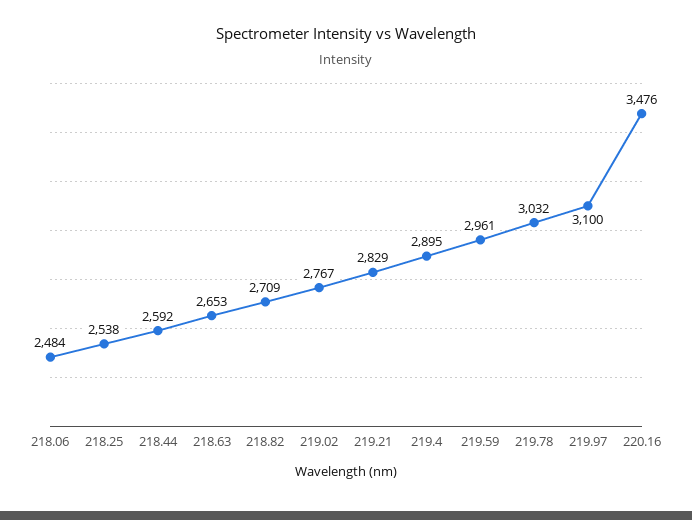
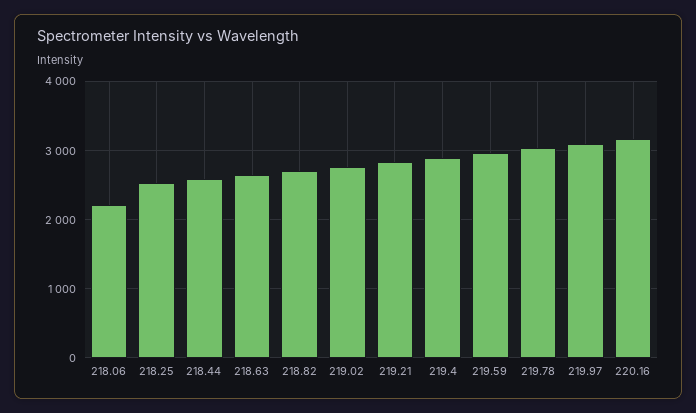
218.06: 2484 -> 2200
220.16: 3476 -> 3200

